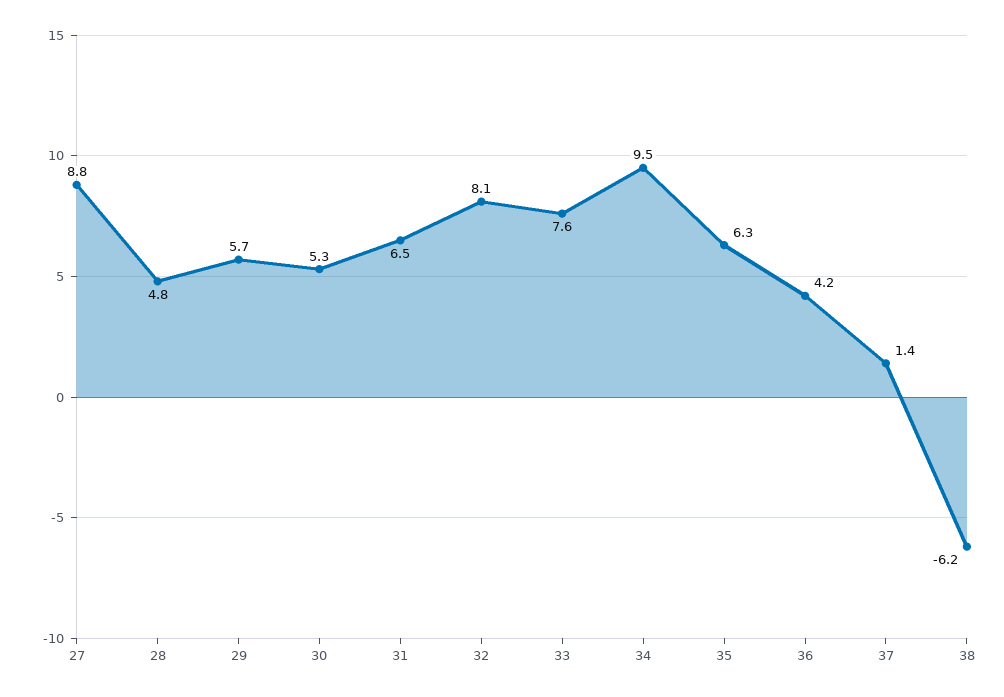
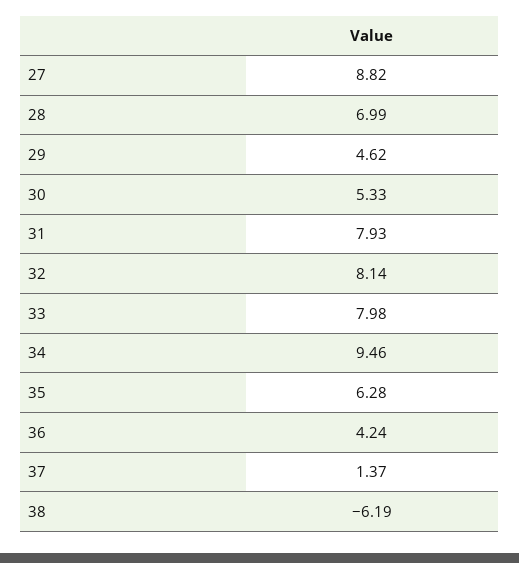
28: 4.8 -> 6.99
29: 5.7 -> 4.62
31: 6.5 -> 7.93
33: 7.6 -> 7.98

